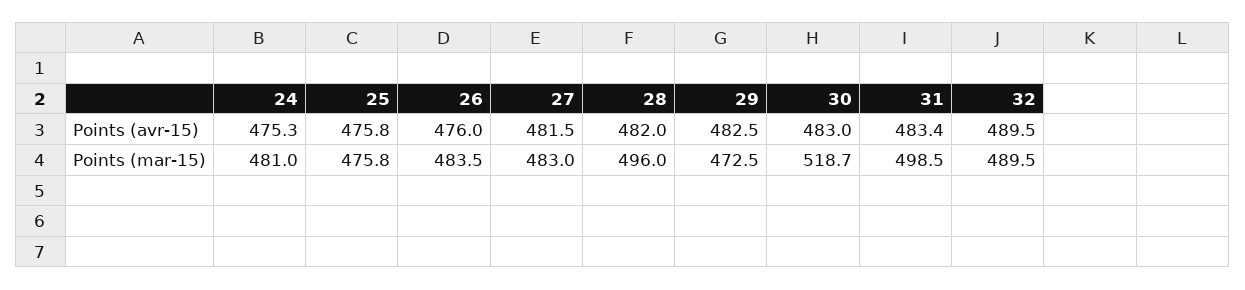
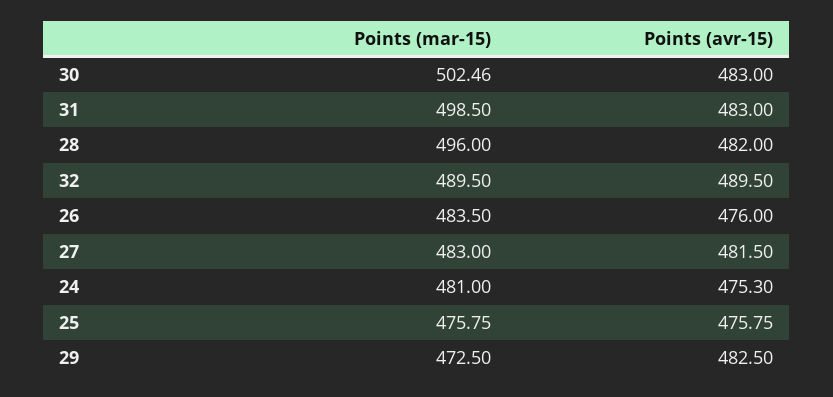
31, Points (avr-15): 483.4 -> 483
30, Points (mar-15): 518.7 -> 502.46

